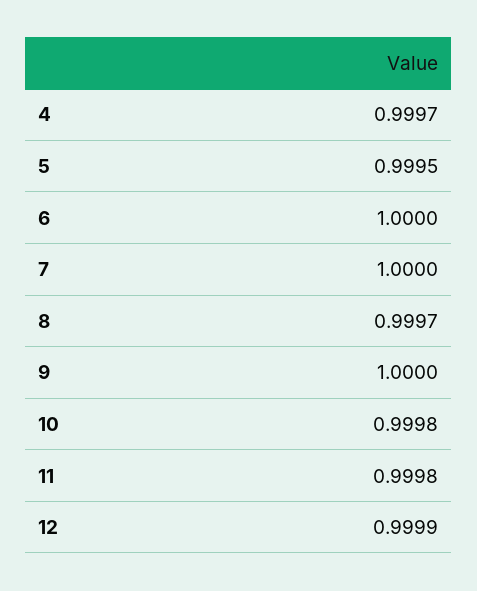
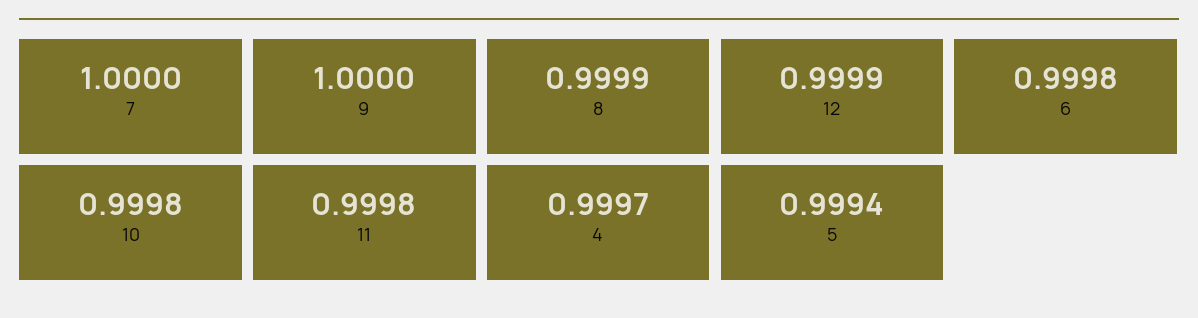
5: 0.9995 -> 0.9994
6: 1 -> 0.9998
8: 0.9997 -> 0.9999

